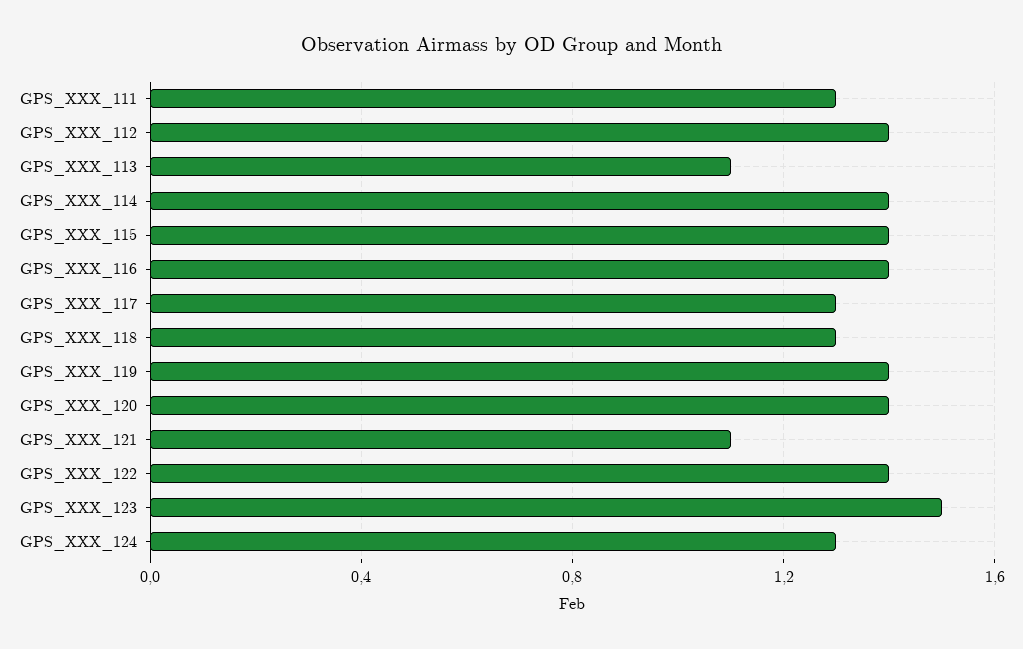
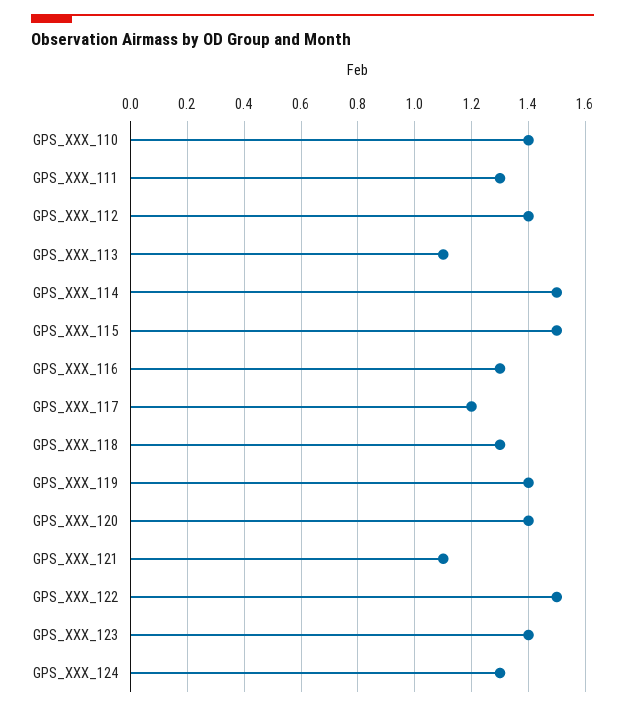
GPS_XXX_114: 1.4 -> 1.5
GPS_XXX_115: 1.4 -> 1.5
GPS_XXX_116: 1.4 -> 1.3
GPS_XXX_117: 1.3 -> 1.2
GPS_XXX_122: 1.4 -> 1.5
GPS_XXX_123: 1.5 -> 1.4
GPS_XXX_110: none -> 1.4

